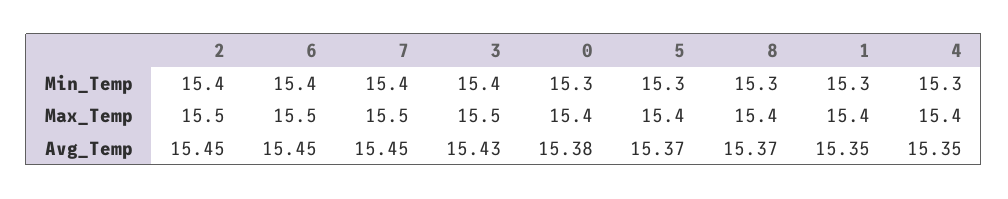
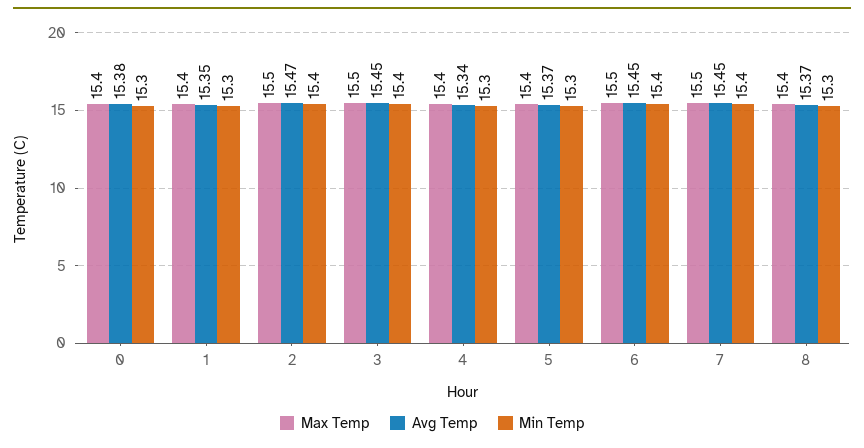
Avg_Temp, 2: 15.45 -> 15.47
Avg_Temp, 3: 15.43 -> 15.45
Avg_Temp, 4: 15.35 -> 15.34

